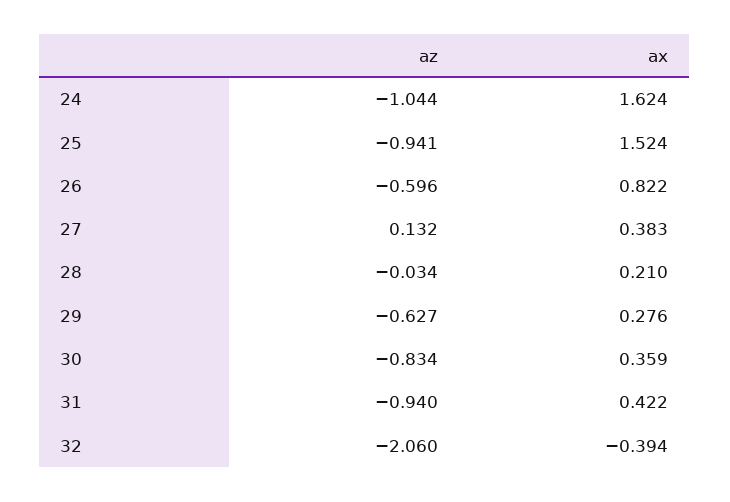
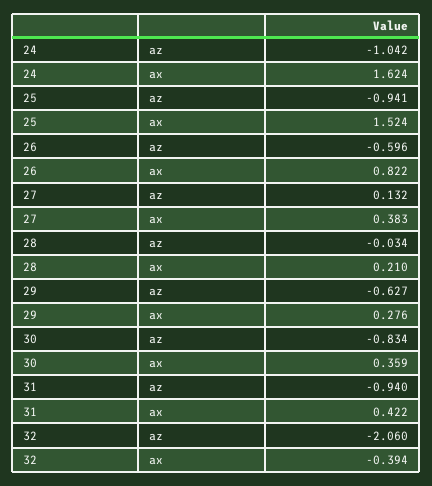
az, 24: -1.044 -> -1.042

